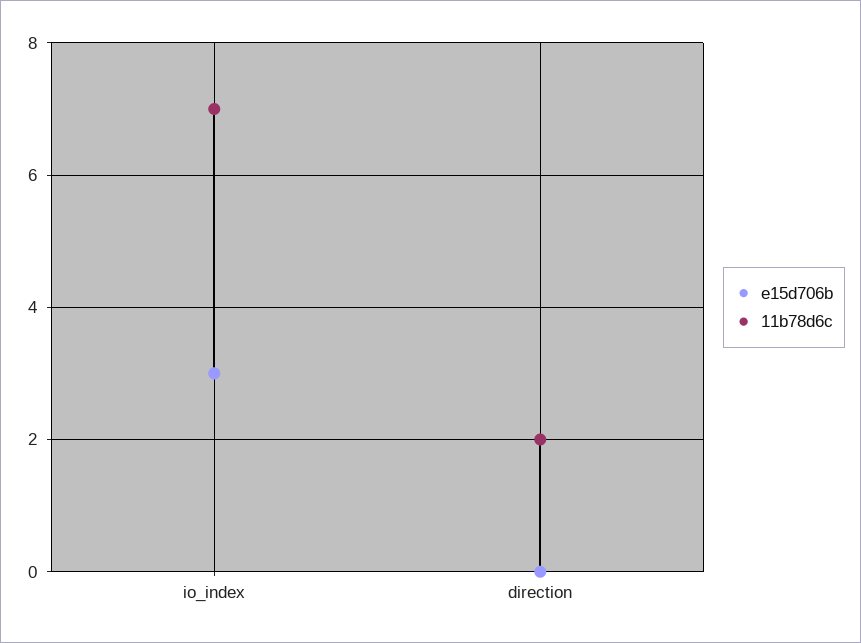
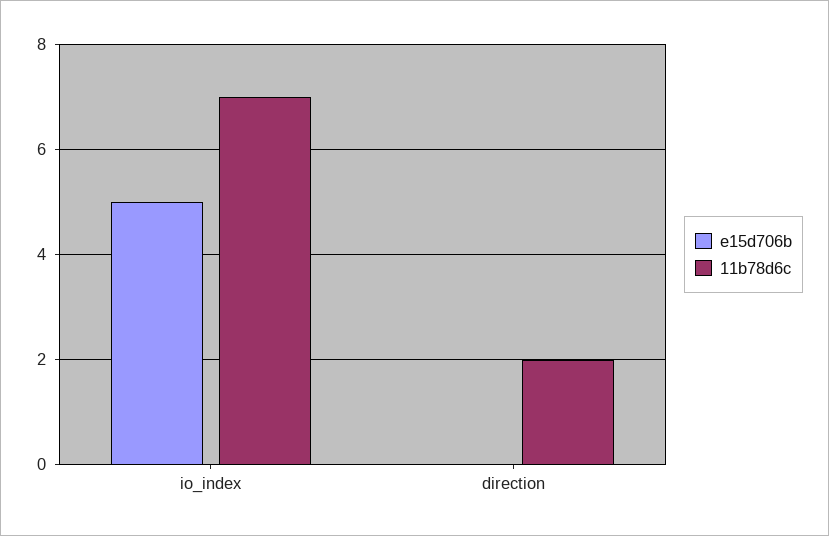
e15d706b, io_index: 3 -> 5

